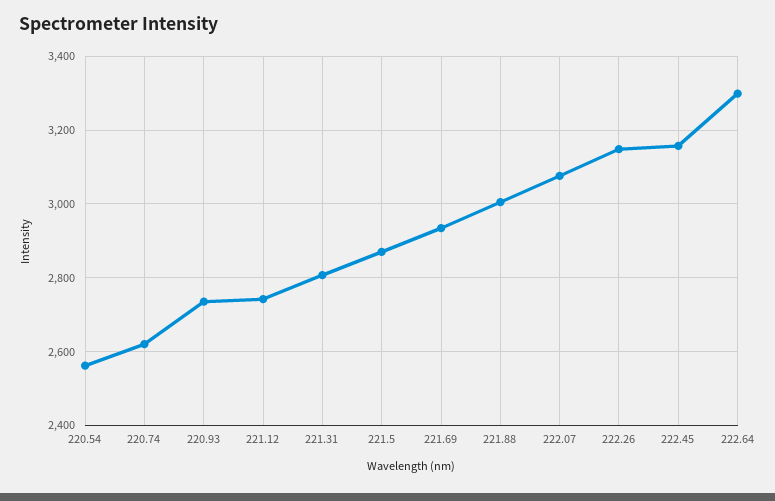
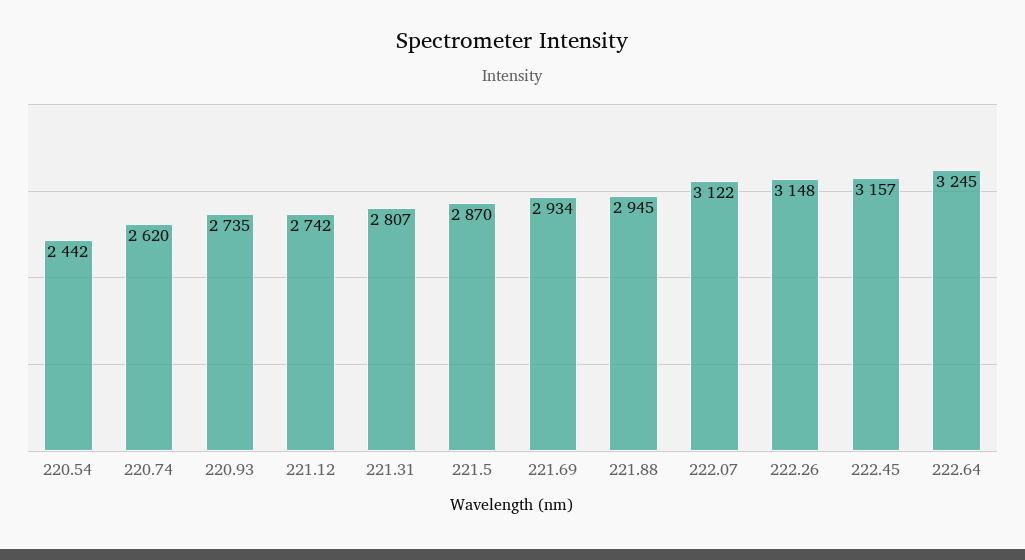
220.54: 2560 -> 2442
221.88: 3000 -> 2945
222.07: 3080 -> 3122
222.64: 3300 -> 3245

